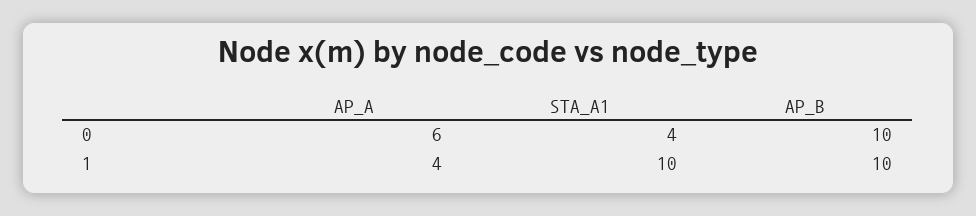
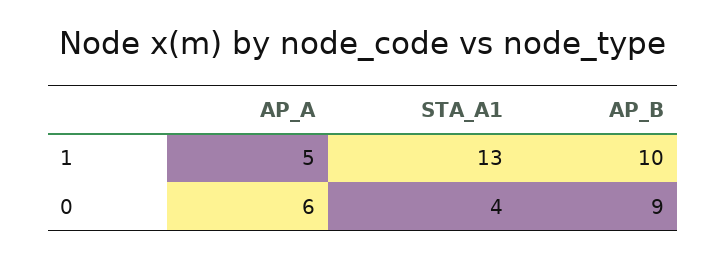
AP_B, 0: 10 -> 9
AP_A, 1: 4 -> 5
STA_A1, 1: 10 -> 13

